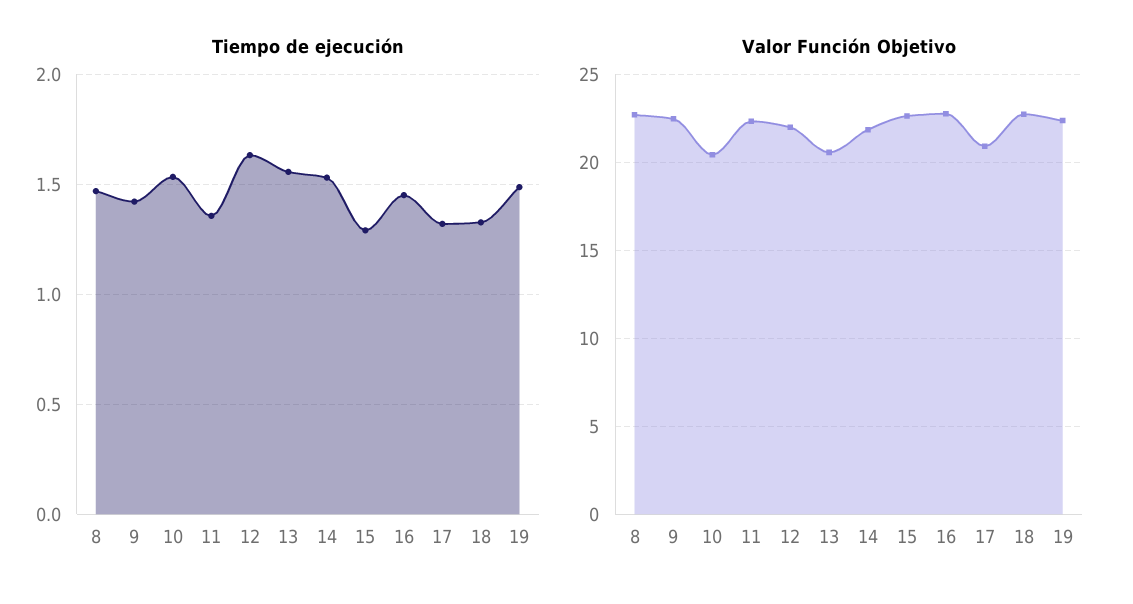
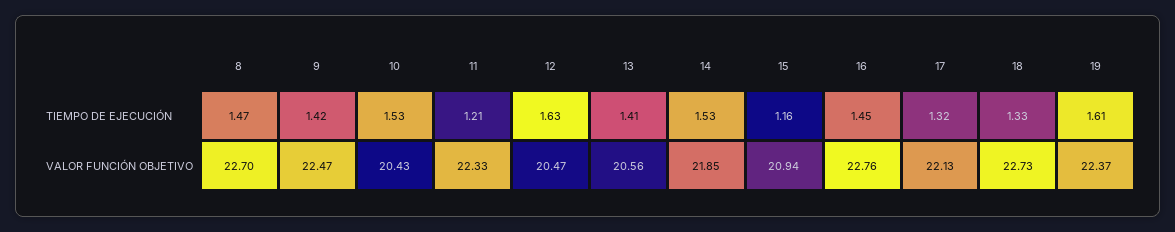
Tiempo de ejecución, 11: 1.35 -> 1.21
Tiempo de ejecución, 13: 1.55 -> 1.41
Tiempo de ejecución, 15: 1.3 -> 1.16
Tiempo de ejecución, 19: 1.5 -> 1.61
Valor Función Objetivo, 12: 22 -> 20.47
Valor Función Objetivo, 15: 22.5 -> 20.94
Valor Función Objetivo, 17: 21 -> 22.13

